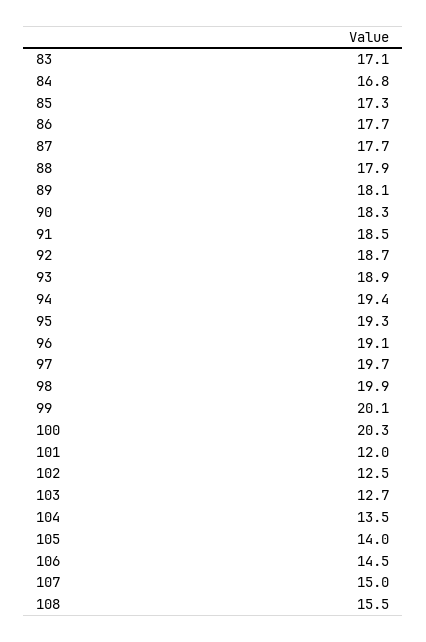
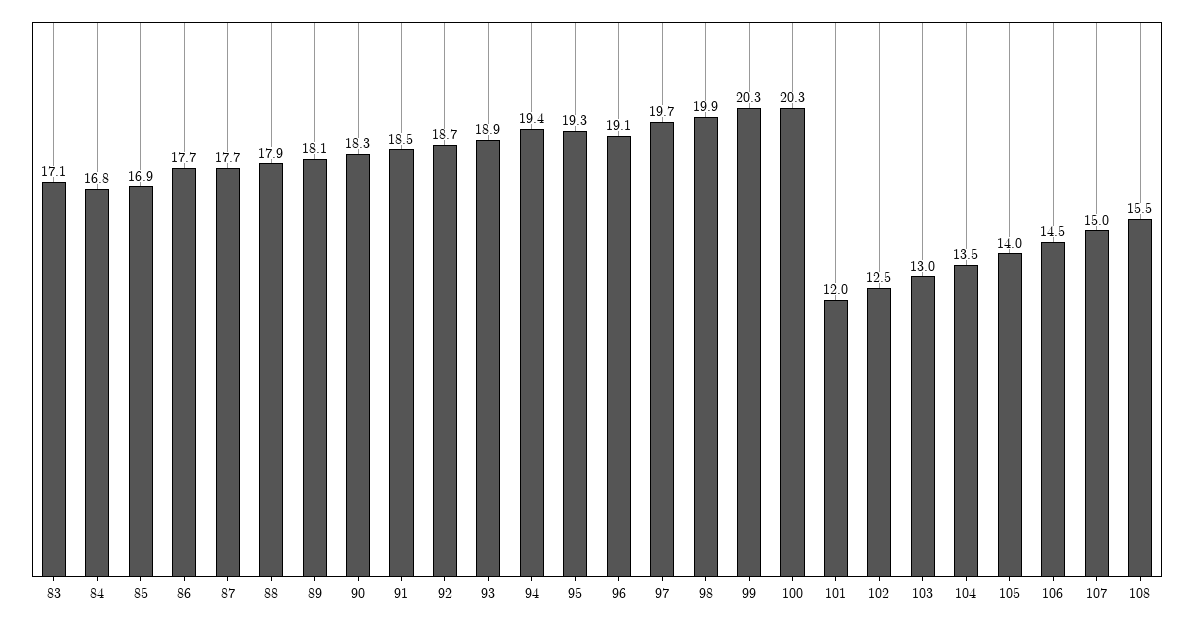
85: 17.3 -> 16.9
99: 20.1 -> 20.3
103: 12.7 -> 13

